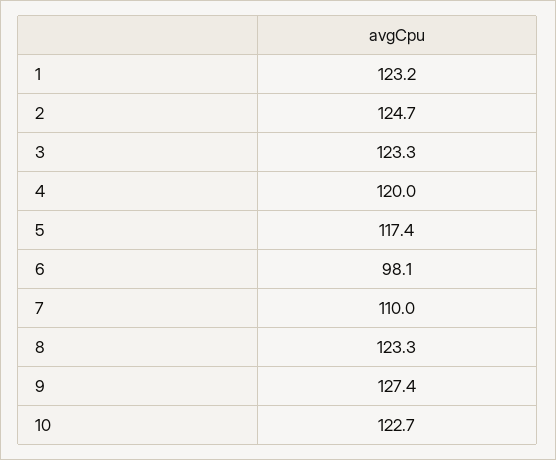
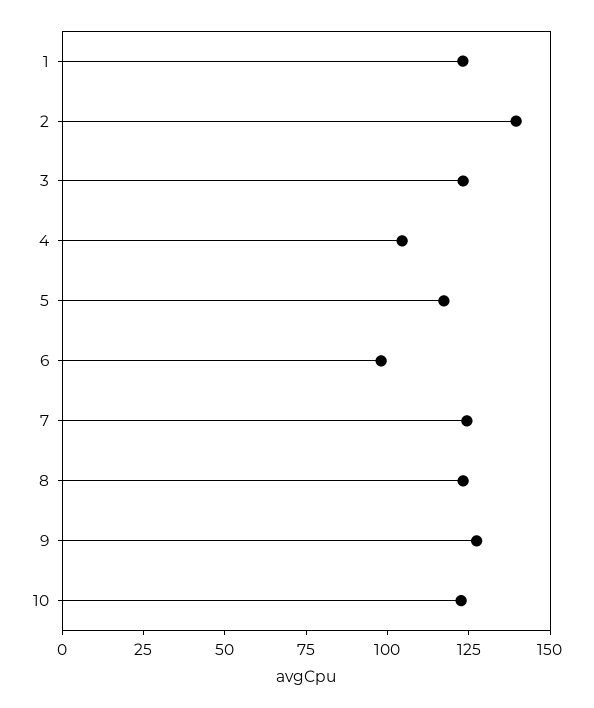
2: 124.7 -> 140
4: 120 -> 105
7: 110 -> 125

